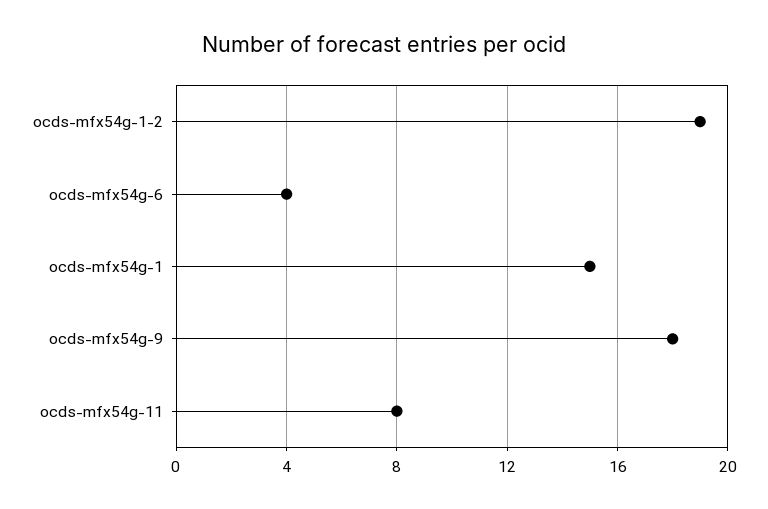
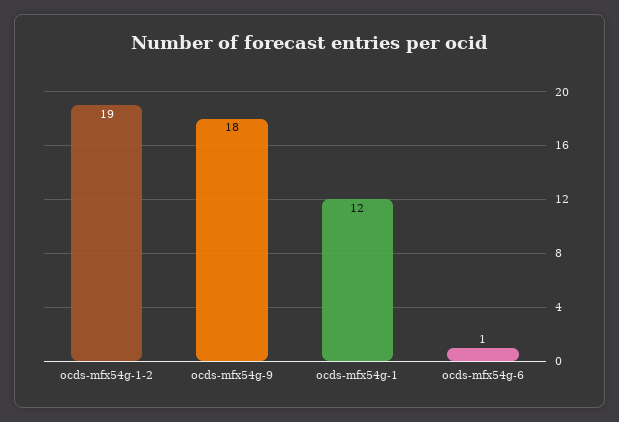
ocds-mfx54g-6: 4 -> 1
ocds-mfx54g-1: 15 -> 12
ocds-mfx54g-11: 8 -> none

